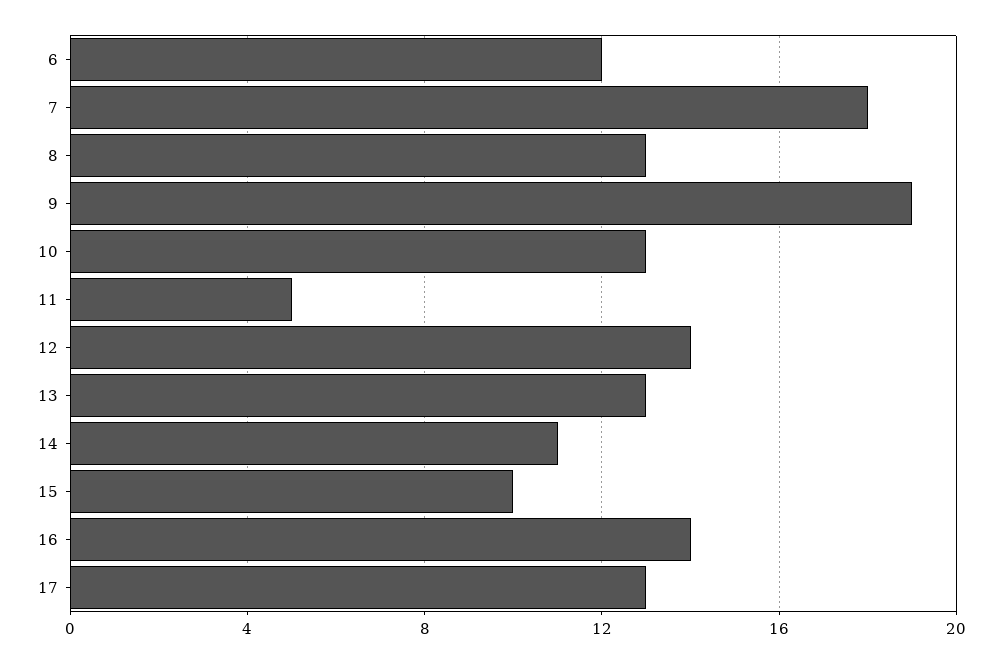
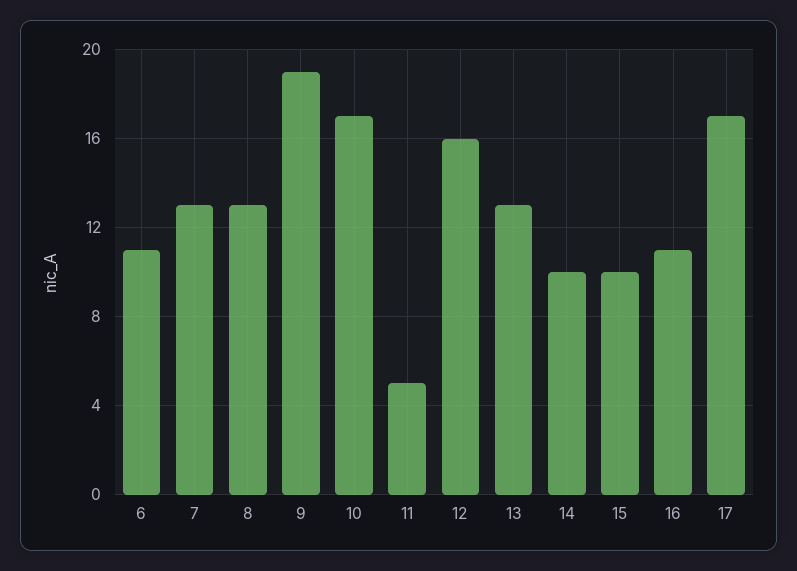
6: 12 -> 11
7: 18 -> 13
10: 13 -> 17
12: 14 -> 16
14: 11 -> 10
16: 14 -> 11
17: 13 -> 17

